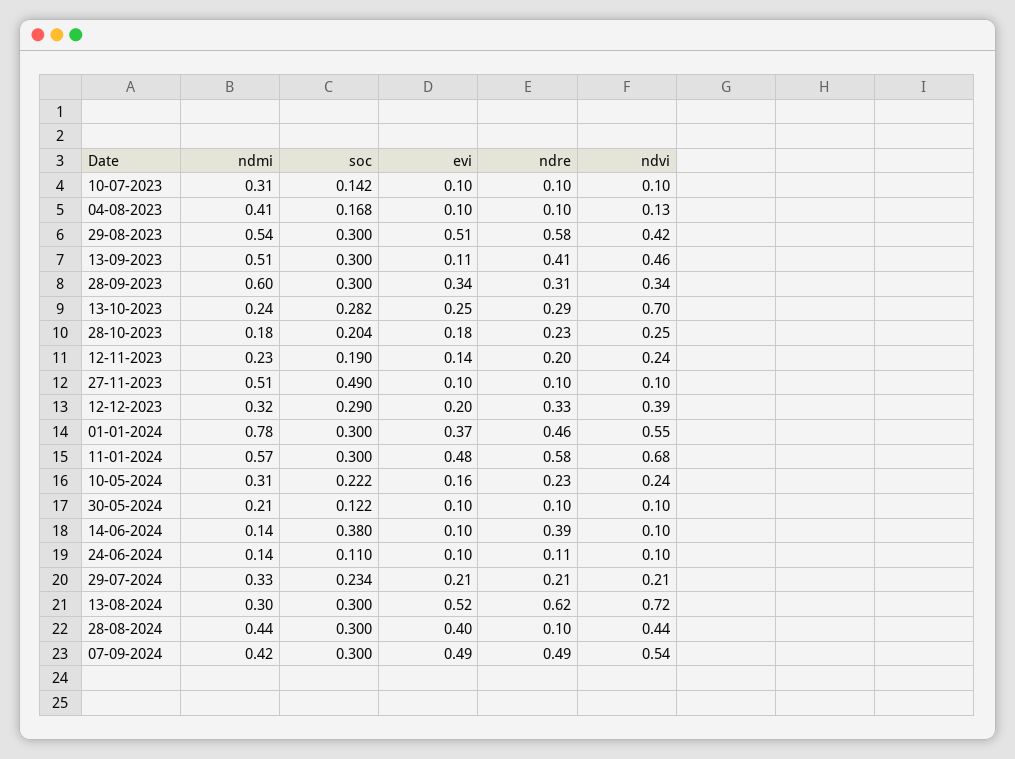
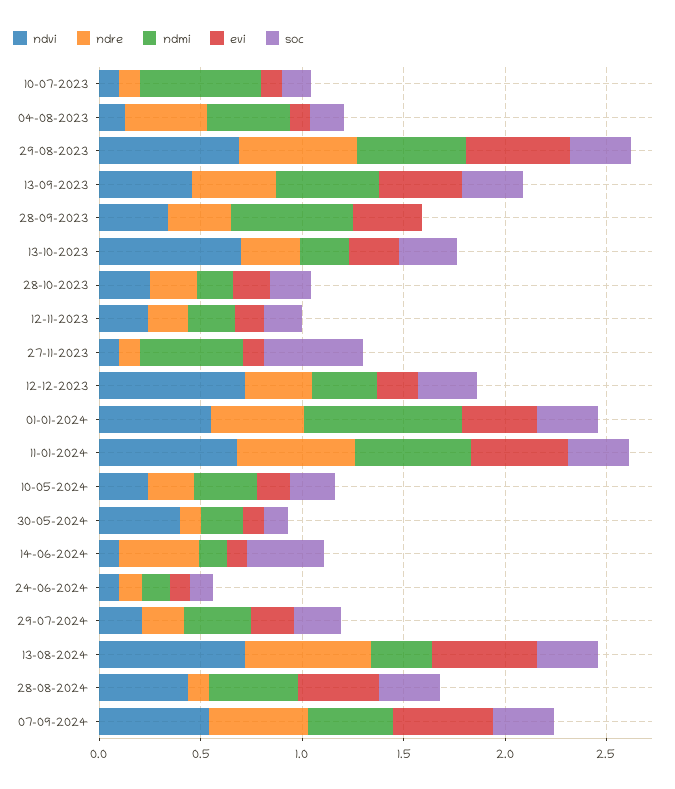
ndmi, 10-07-2023: 0.31 -> 0.6
ndre, 04-08-2023: 0.1 -> 0.4
ndvi, 29-08-2023: 0.42 -> 0.7
evi, 13-09-2023: 0.11 -> 0.4
soc, 28-09-2023: 0.3 -> 0
ndvi, 12-12-2023: 0.39 -> 0.7
ndvi, 30-05-2024: 0.1 -> 0.4

